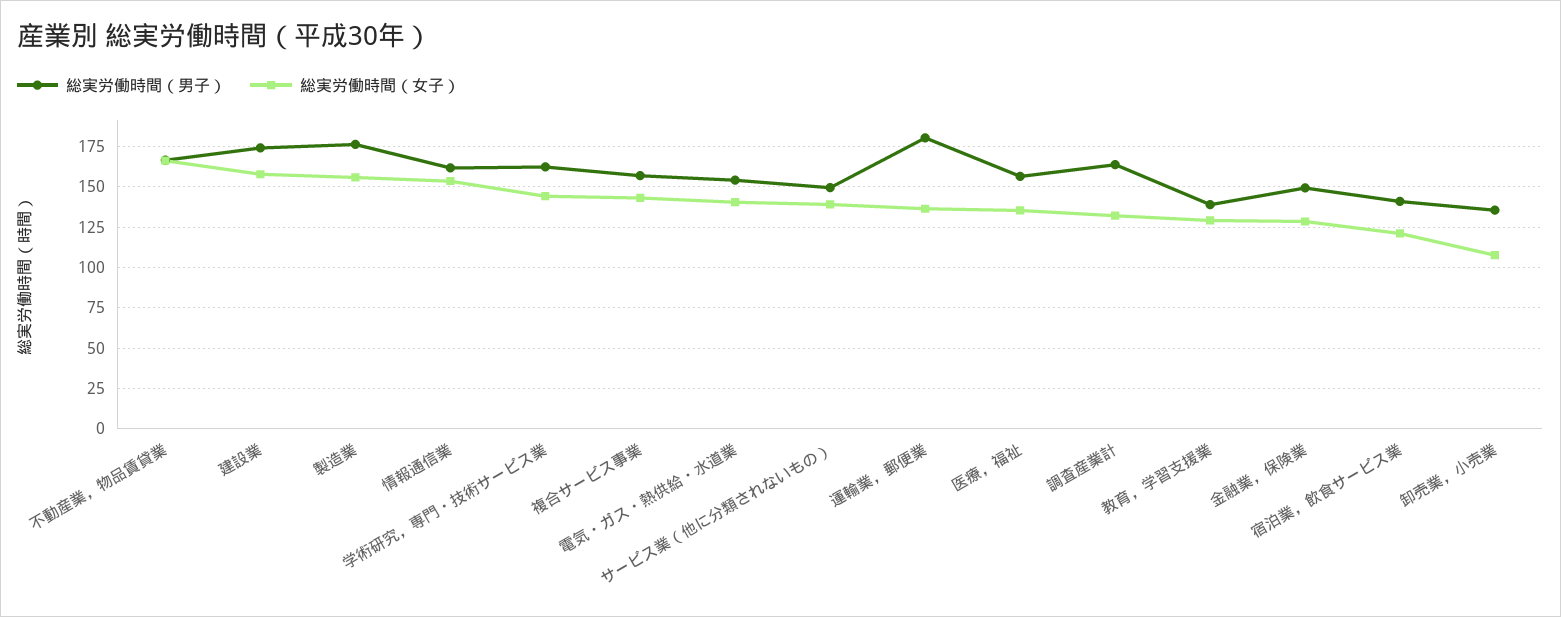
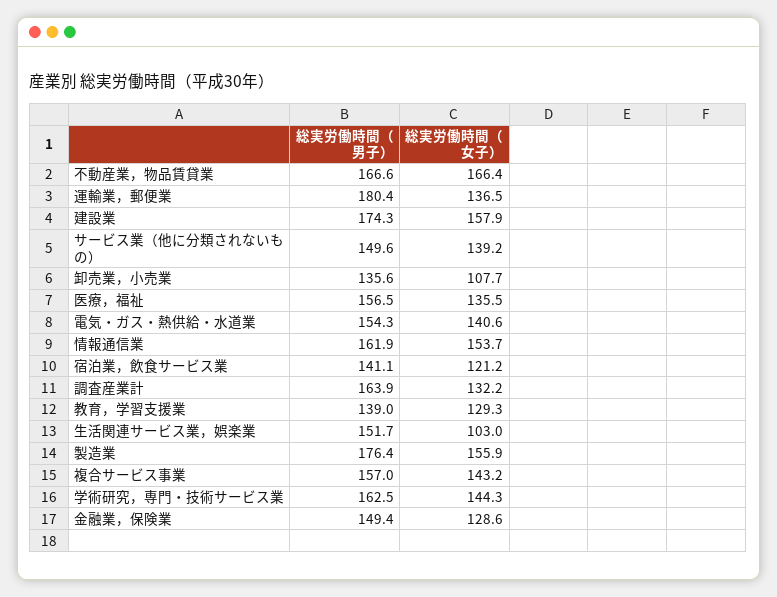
総実労働時間（男子）, 生活関連サービス業，娯楽業: none -> 151.7
総実労働時間（女子）, 生活関連サービス業，娯楽業: none -> 103

